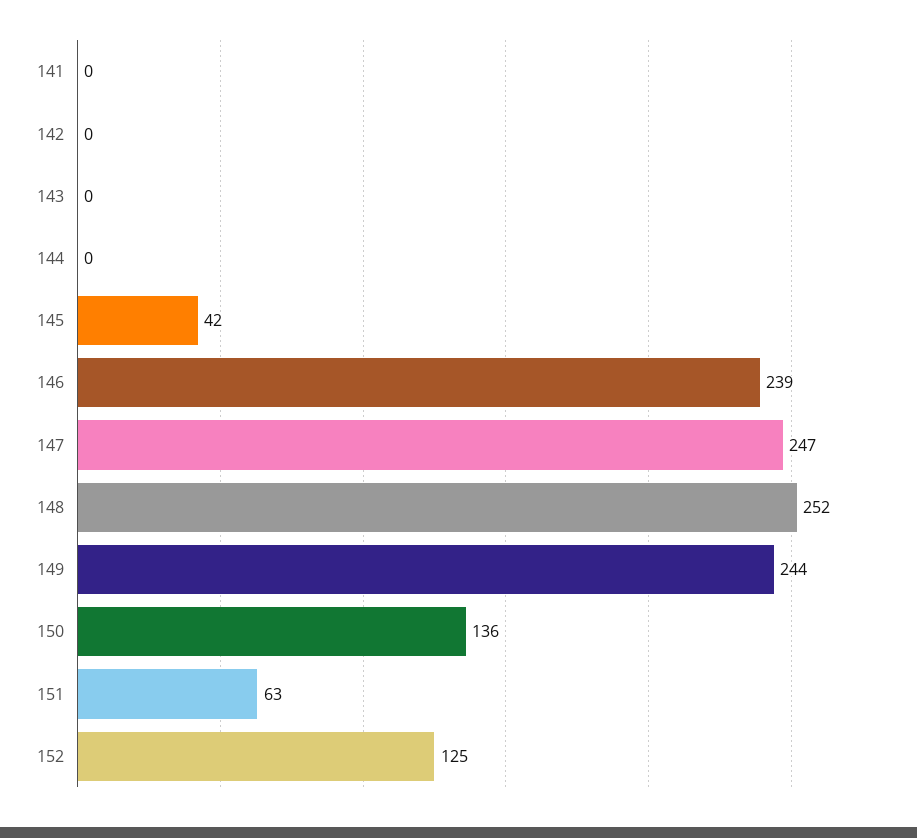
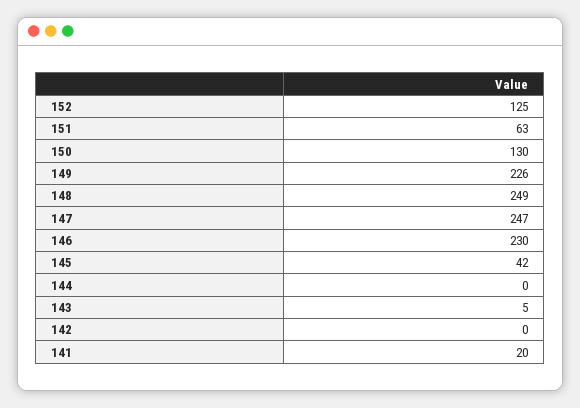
141: 0 -> 20
143: 0 -> 5
146: 239 -> 230
148: 252 -> 249
149: 244 -> 226
150: 136 -> 130

